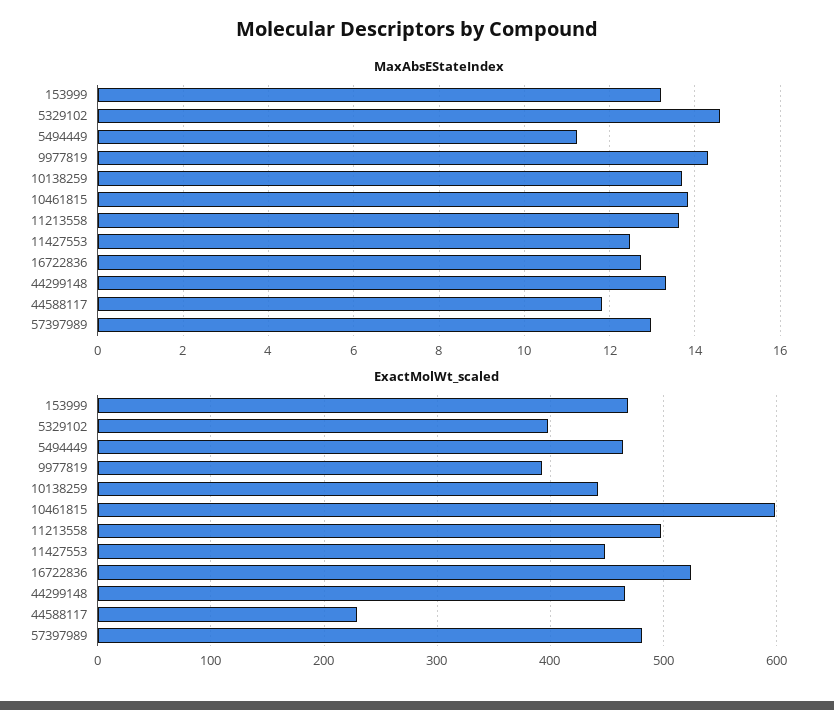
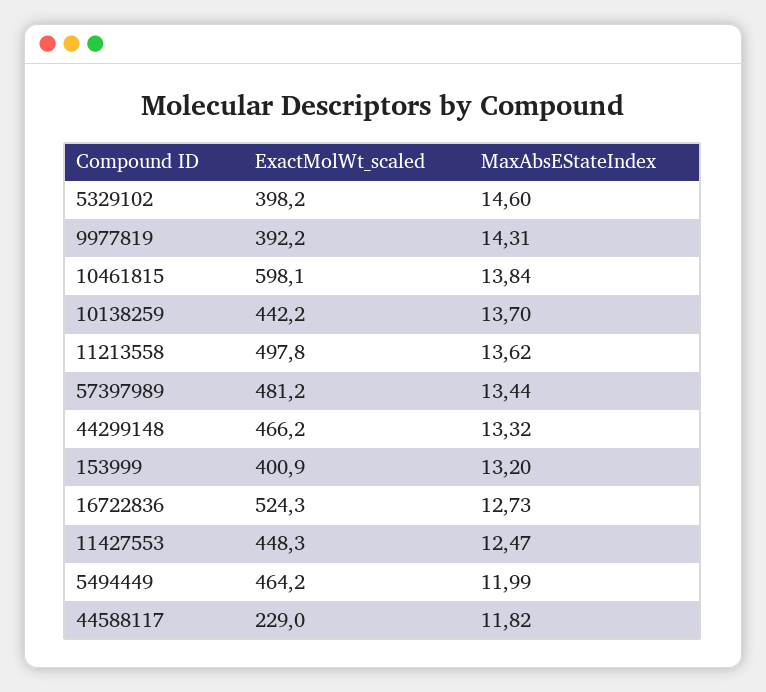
MaxAbsEStateIndex, 5494449: 11.2 -> 11.99
MaxAbsEStateIndex, 57397989: 13 -> 13.44
ExactMolWt_scaled, 153999: 470 -> 400.9

